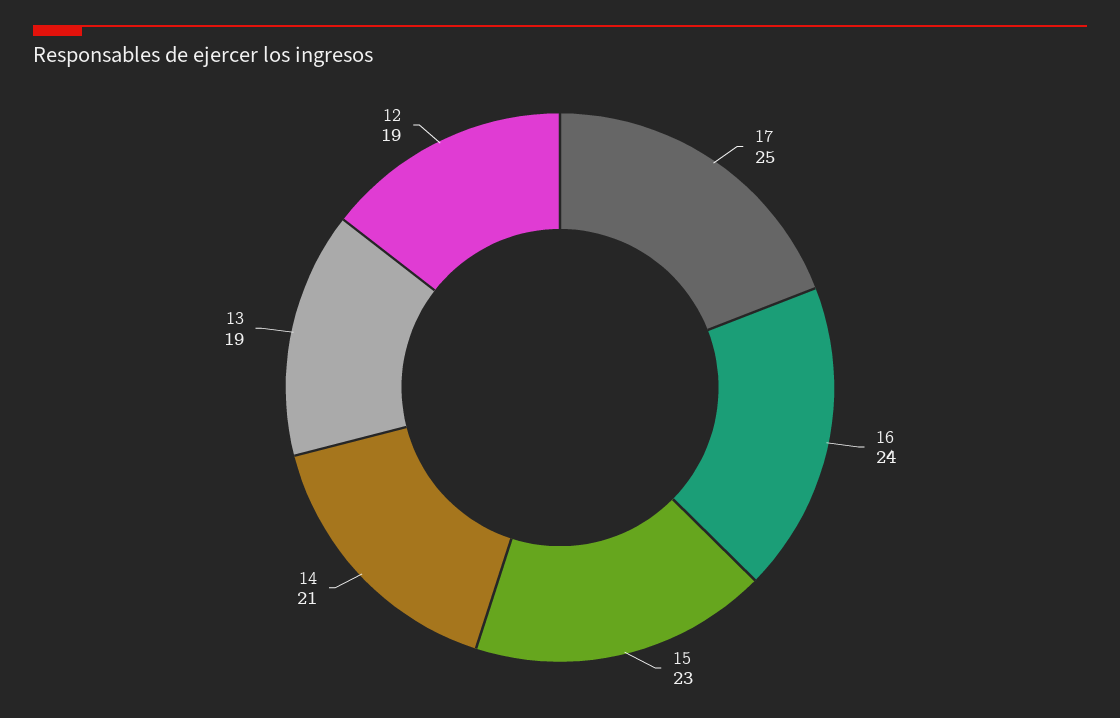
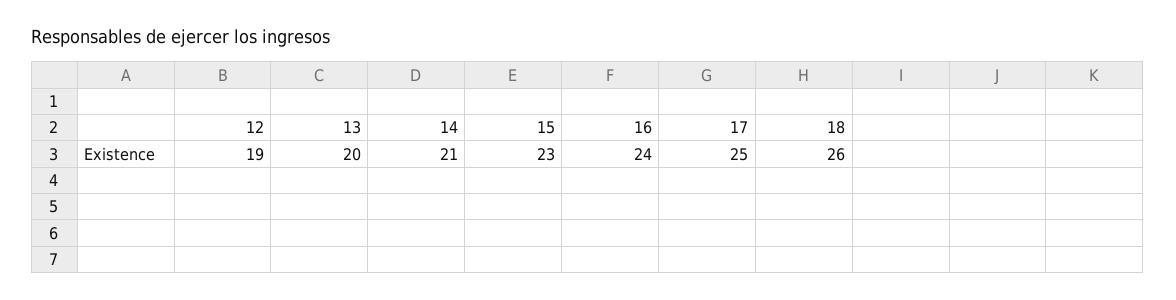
13: 19 -> 20
18: none -> 26

